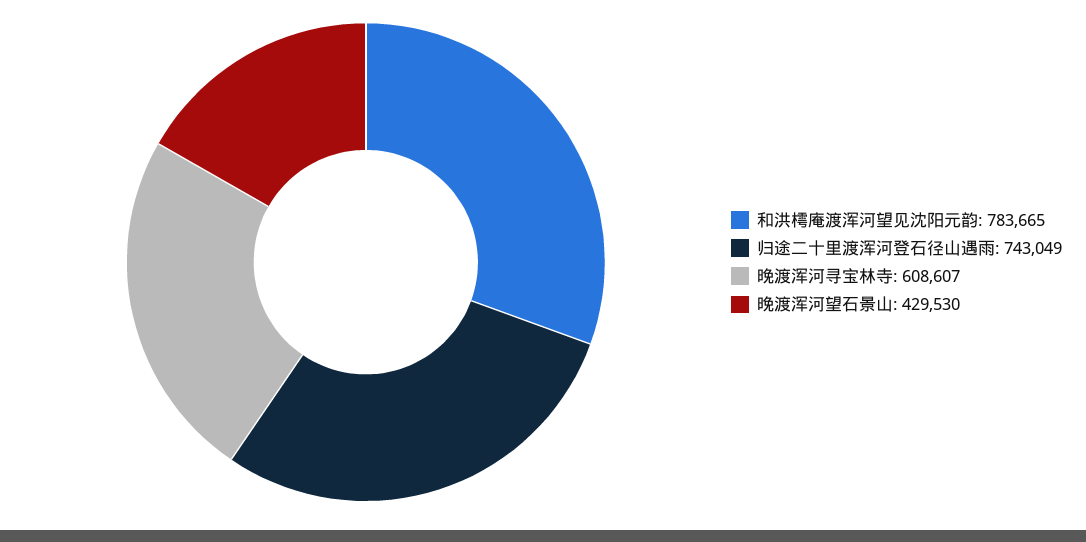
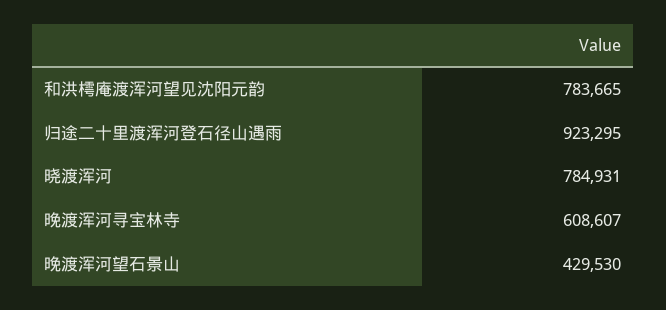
归途二十里渡浑河登石径山遇雨: 743049 -> 923295
晓渡浑河: none -> 784931

